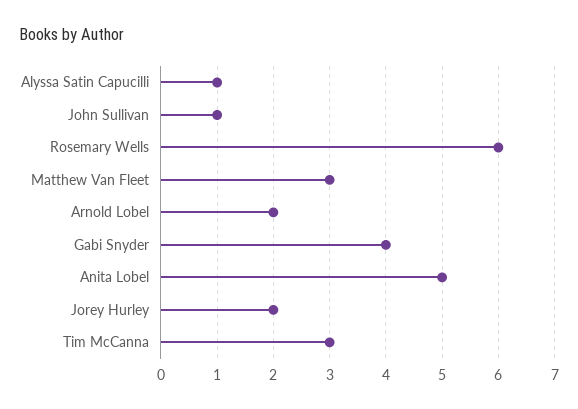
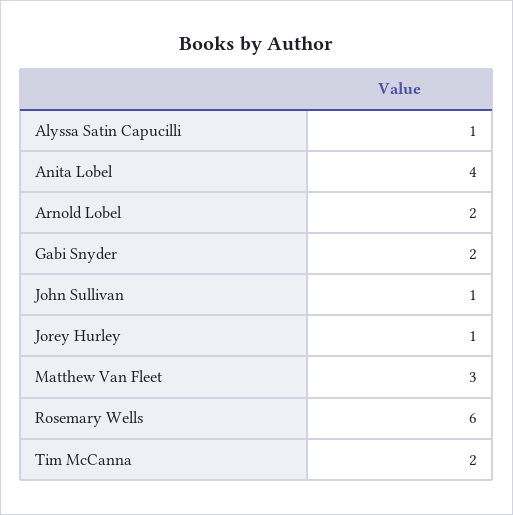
Gabi Snyder: 4 -> 2
Anita Lobel: 5 -> 4
Jorey Hurley: 2 -> 1
Tim McCanna: 3 -> 2

